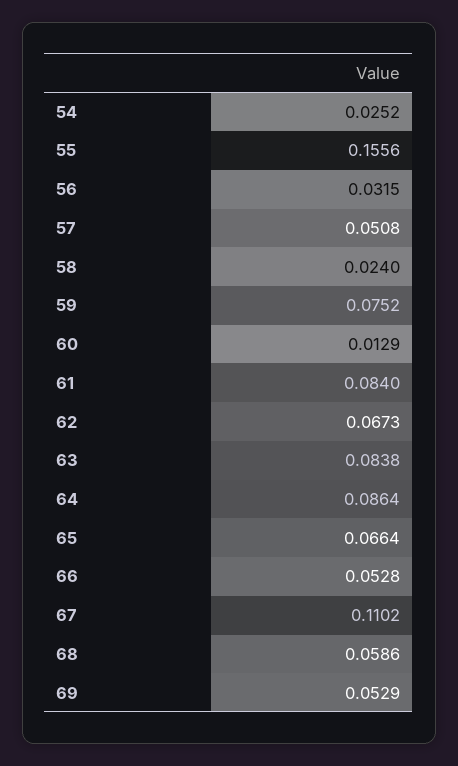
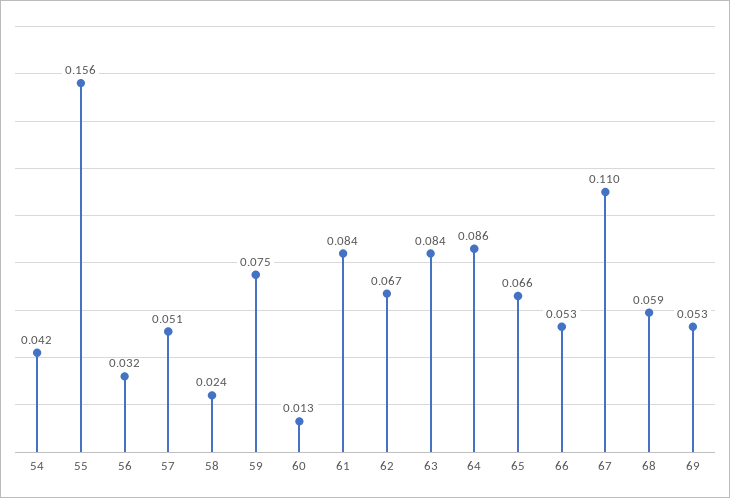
54: 0.0252 -> 0.042

